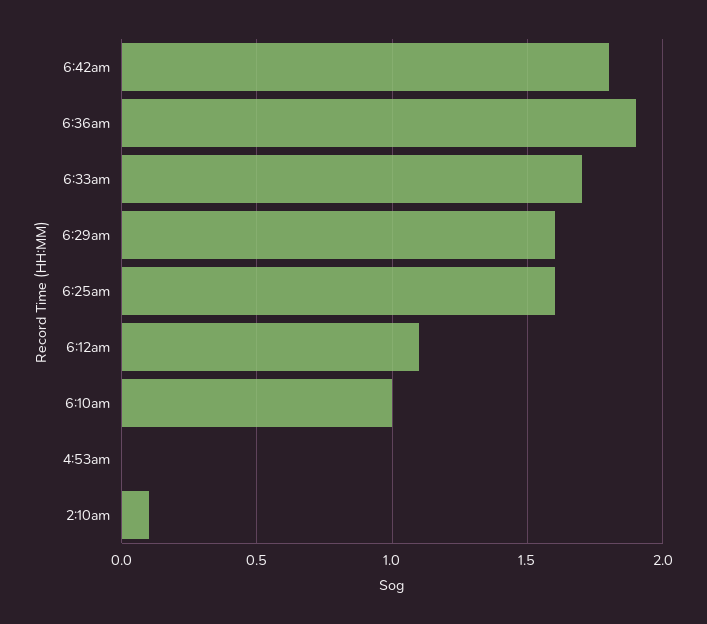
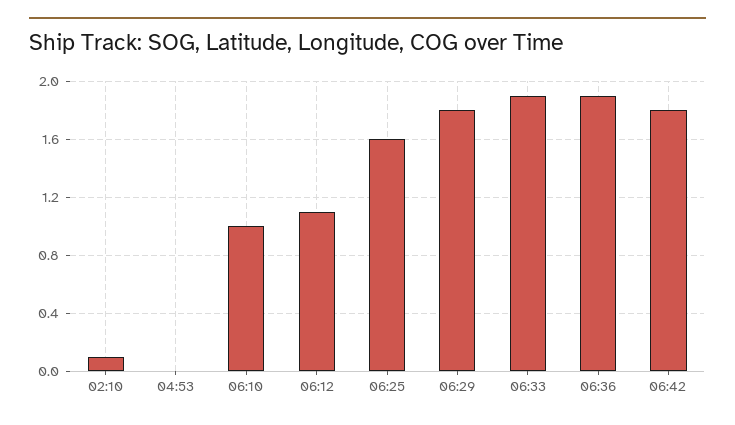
6:33am: 1.7 -> 1.9
6:29am: 1.6 -> 1.8

